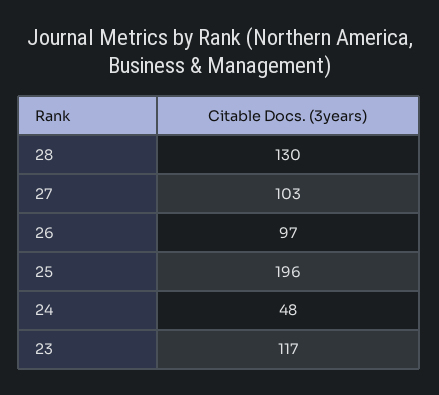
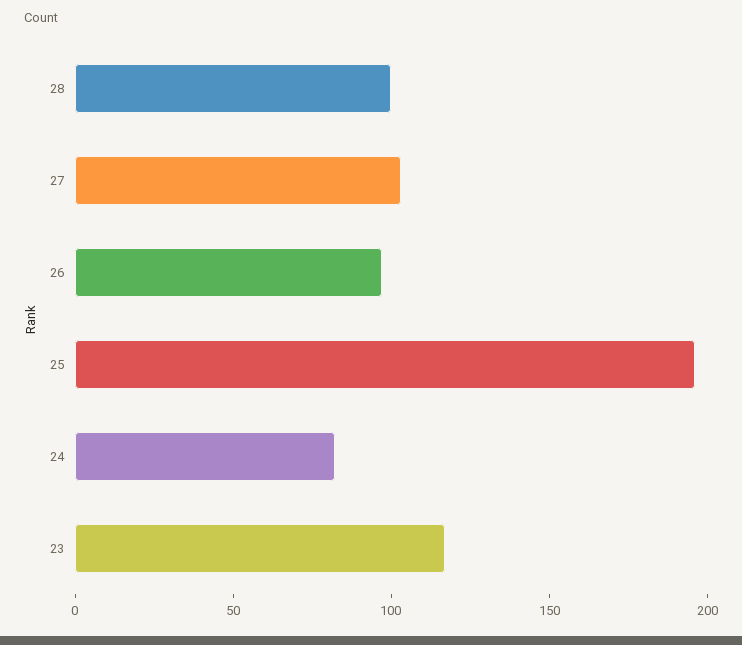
28: 130 -> 100
24: 48 -> 80

